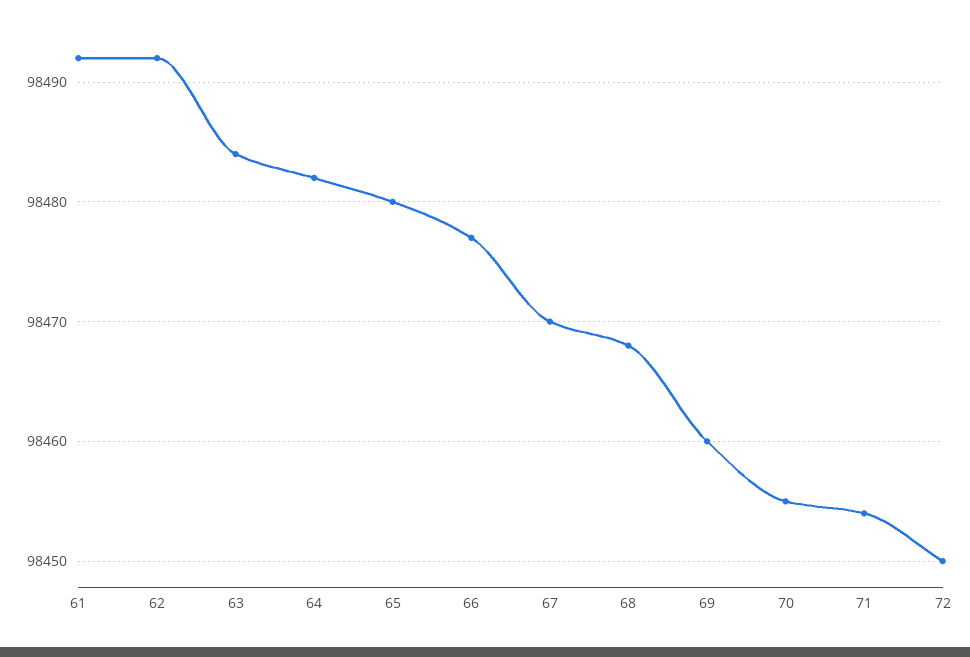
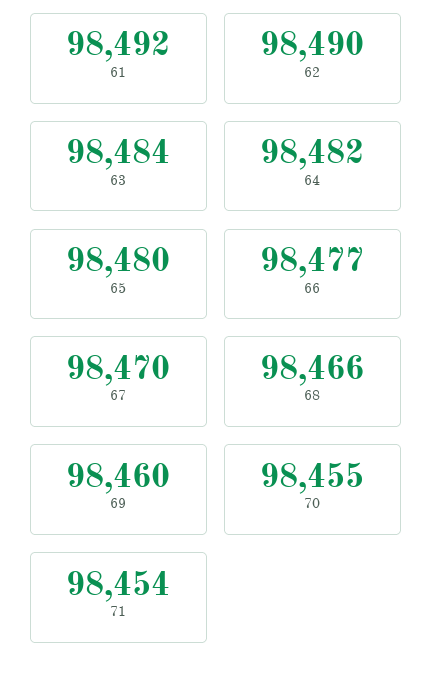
62: 98492 -> 98490
68: 98468 -> 98466
72: 98450 -> none

